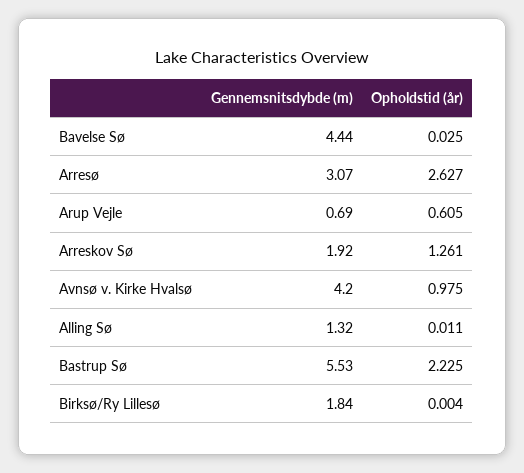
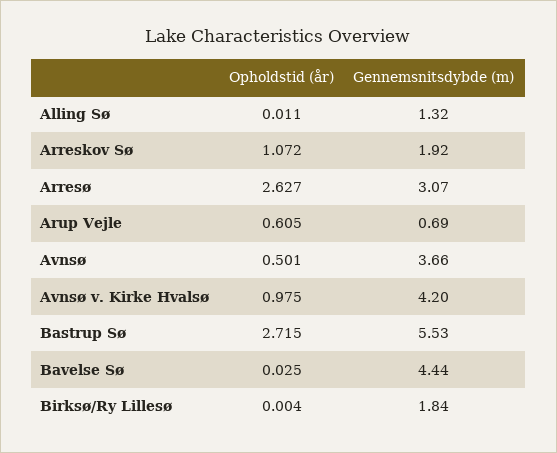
Opholdstid (år), Arreskov Sø: 1.261 -> 1.072
Opholdstid (år), Bastrup Sø: 2.225 -> 2.715
Opholdstid (år), Avnsø: none -> 0.501
Gennemsnitsdybde (m), Avnsø: none -> 3.66

